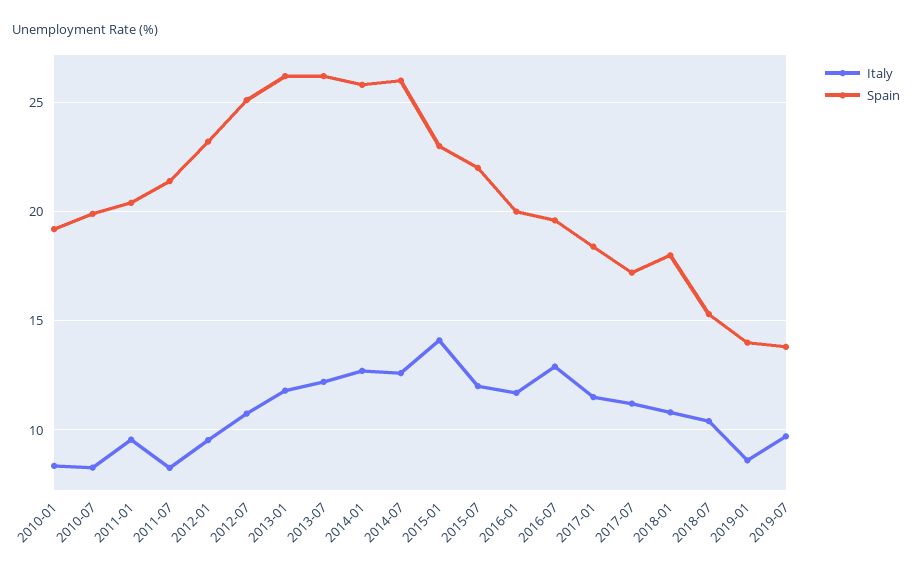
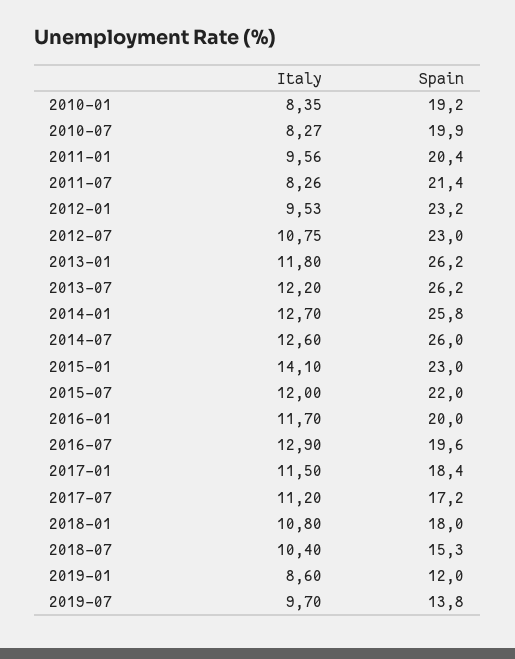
Spain, 2012-07: 25 -> 23
Spain, 2019-01: 14 -> 12

